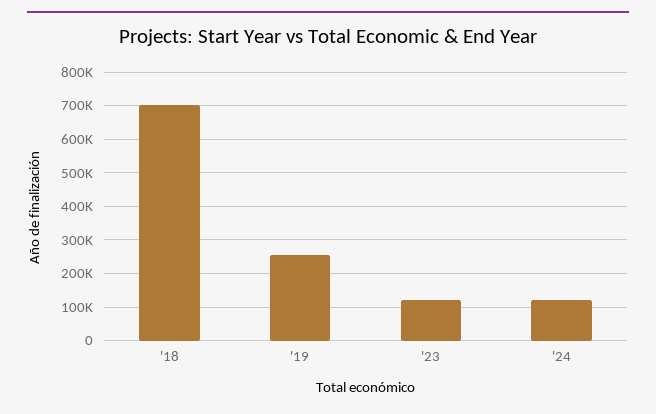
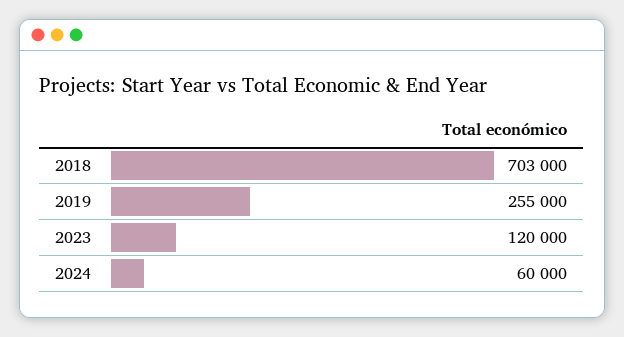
'24: 120000 -> 60000

